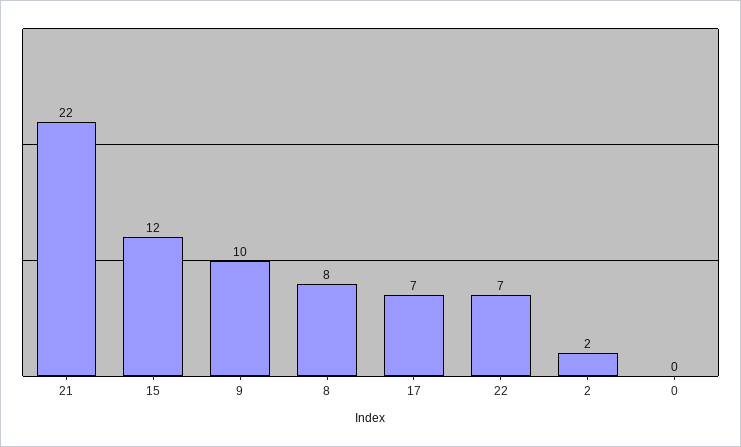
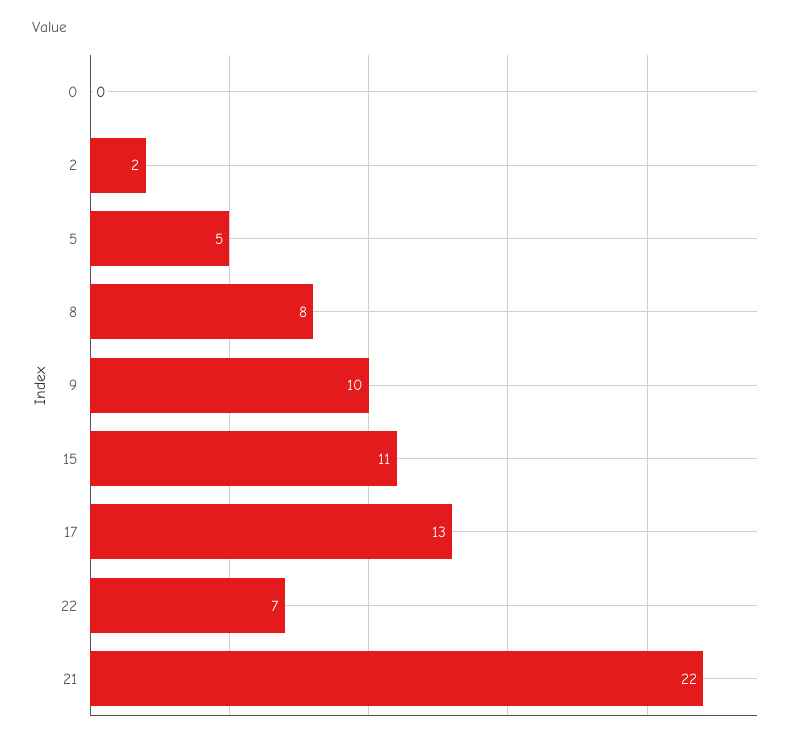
15: 12 -> 11
17: 7 -> 13
5: none -> 5

